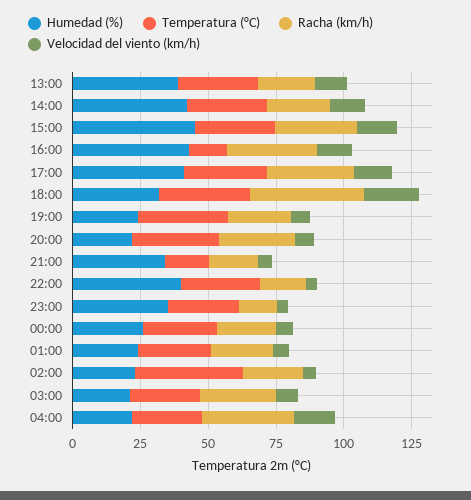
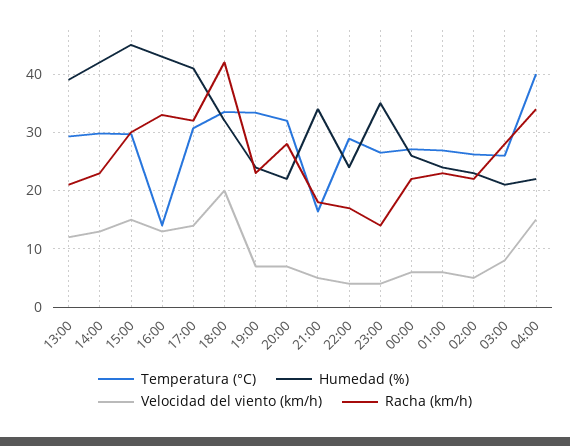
Humedad (%), 22:00: 40 -> 24
Temperatura (°C), 02:00: 40 -> 26
Temperatura (°C), 04:00: 25 -> 40

